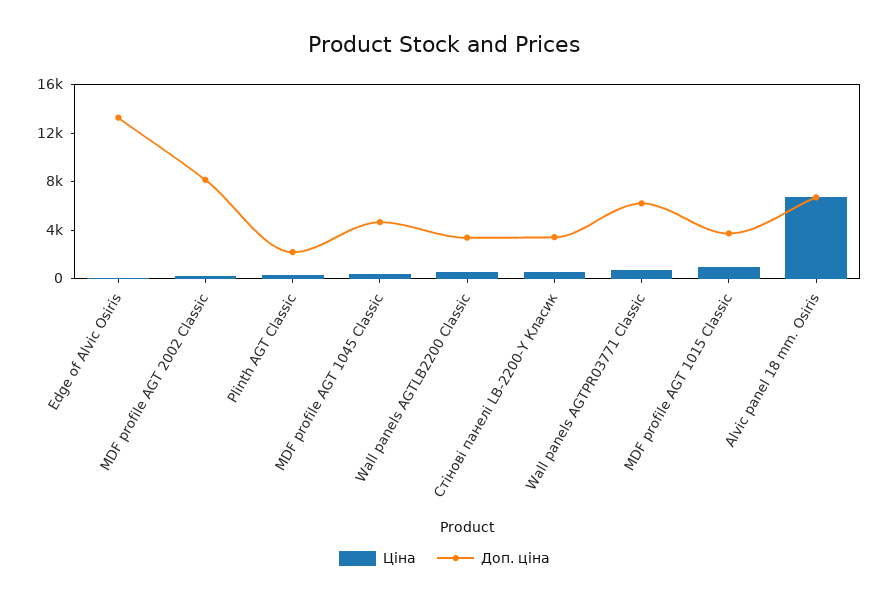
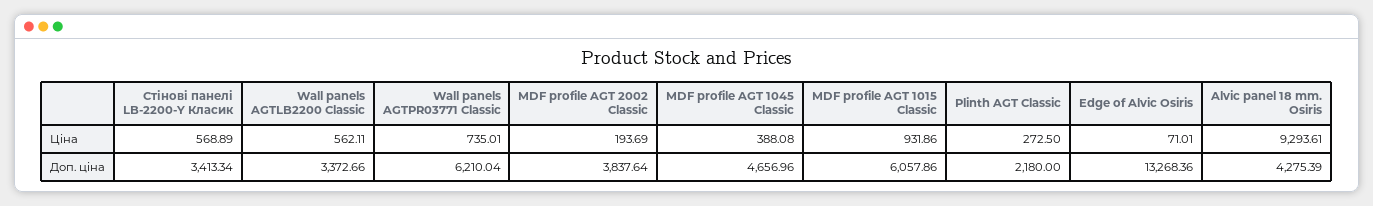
Доп. ціна, MDF profile AGT 2002 Classic: 8000 -> 3837.64
Доп. ціна, MDF profile AGT 1015 Classic: 4000 -> 6057.86
Ціна, Alvic panel 18 mm. Osiris: 7000 -> 9293.61
Доп. ціна, Alvic panel 18 mm. Osiris: 7000 -> 4275.39

